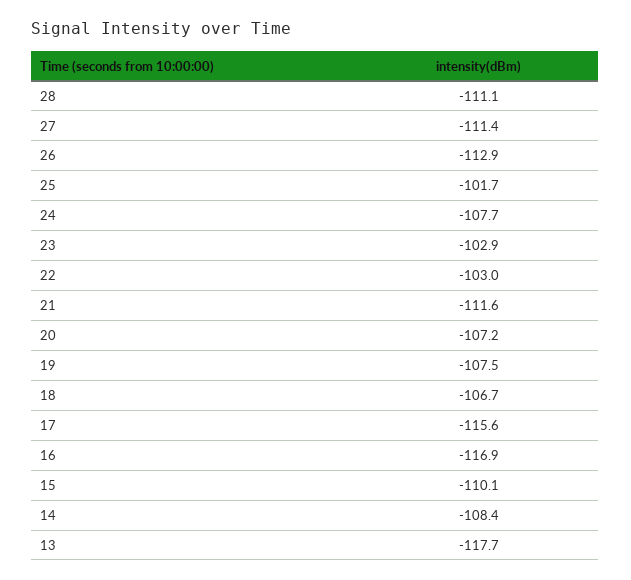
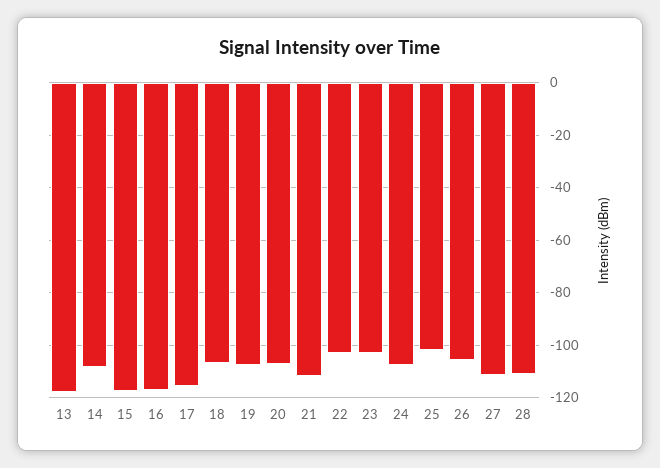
26: -112.9 -> -105
15: -110.1 -> -117.5

